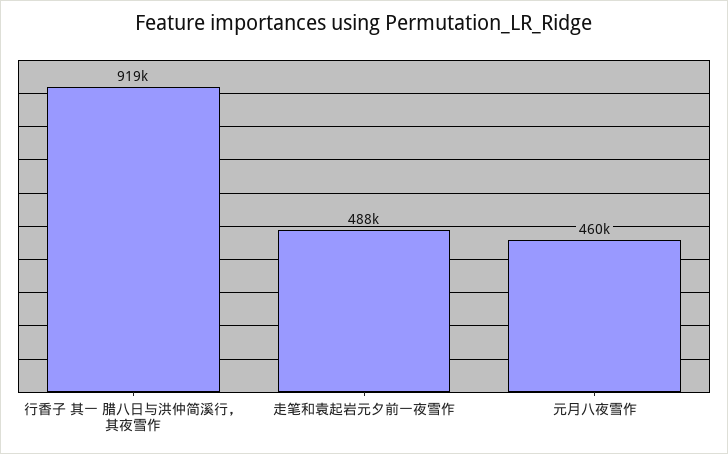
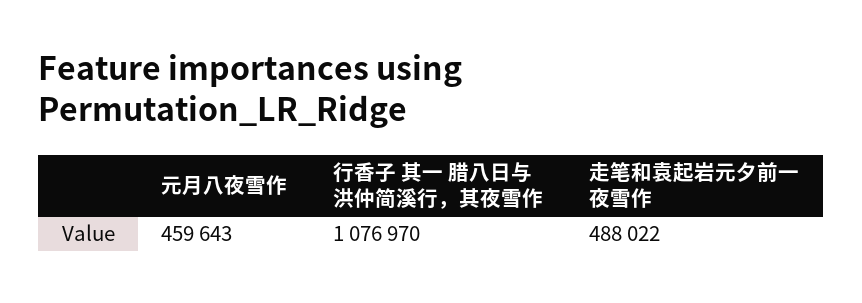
行香子 其一 腊八日与洪仲简溪行，其夜雪作: 919000 -> 1076970

